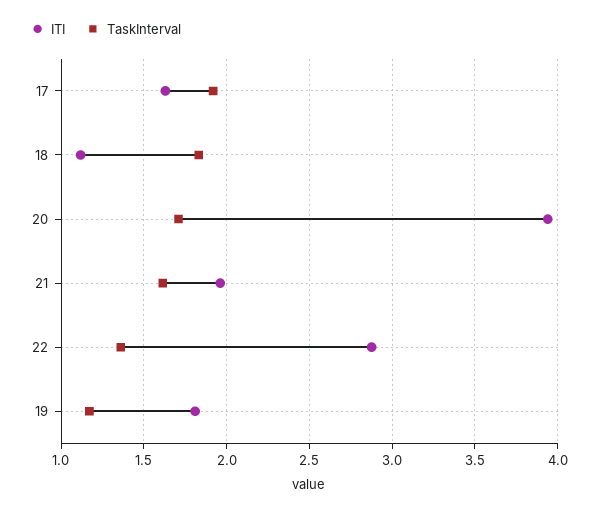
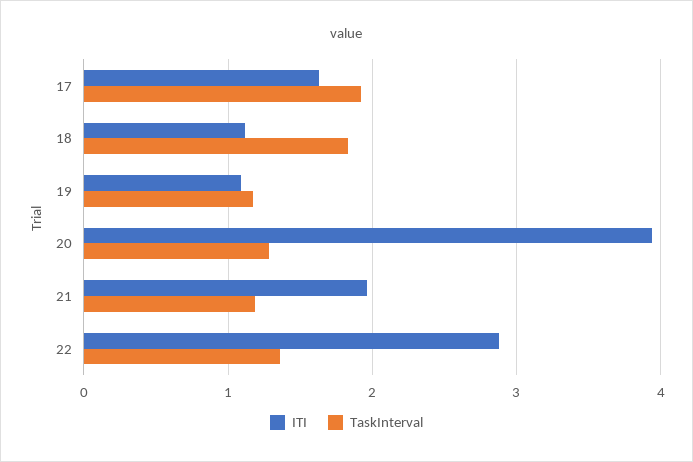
TaskInterval, 20: 1.7 -> 1.3
TaskInterval, 21: 1.6 -> 1.2
ITI, 19: 1.8 -> 1.1

